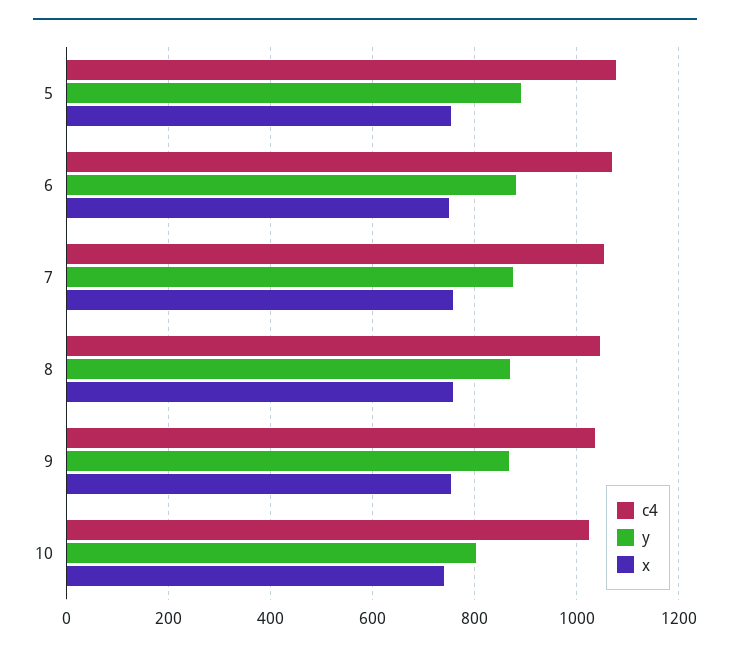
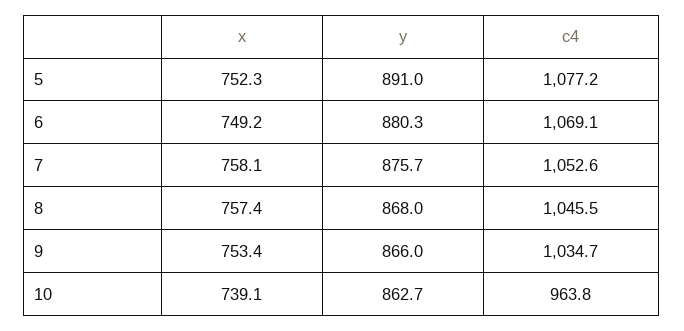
c4, 10: 1020 -> 963.8
y, 10: 800 -> 862.7

